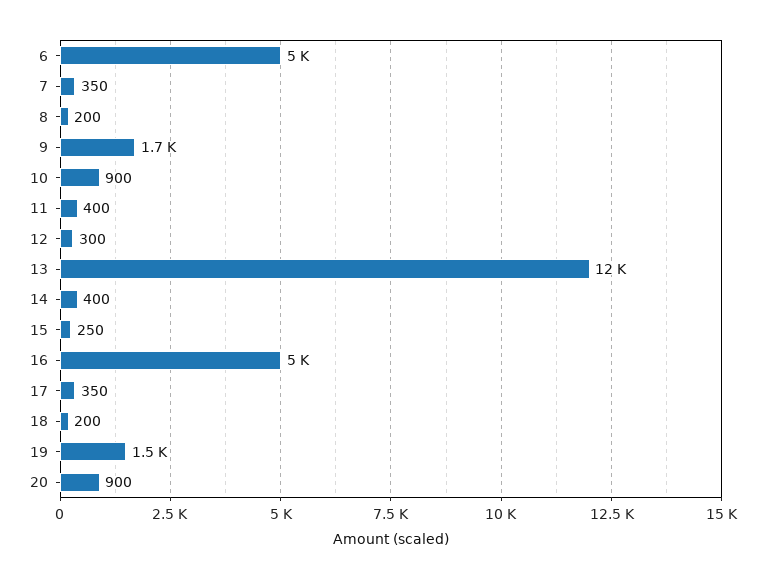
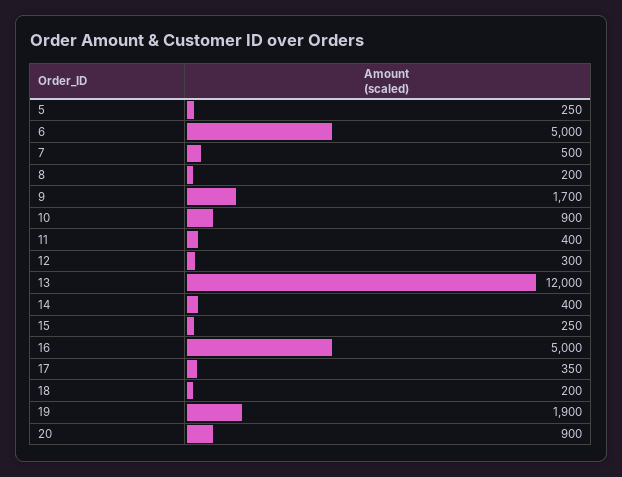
7: 350 -> 500
19: 1500 -> 1900
5: none -> 250

